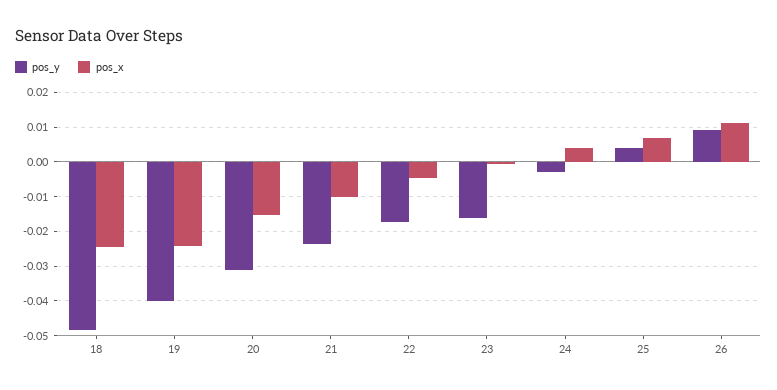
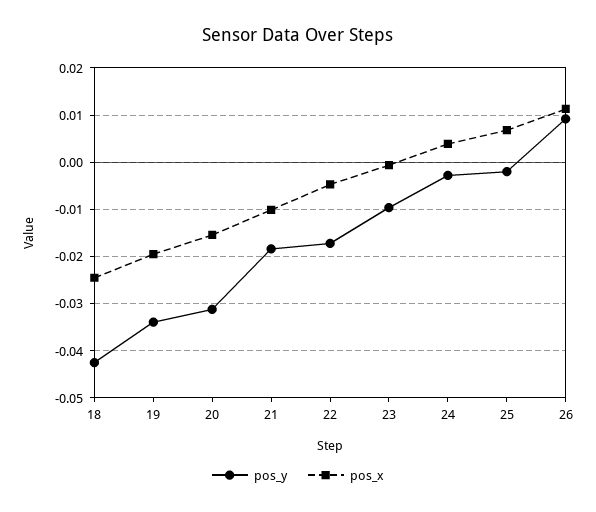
pos_y, 18: -0.048 -> -0.042
pos_y, 19: -0.04 -> -0.034
pos_x, 19: -0.024 -> -0.02
pos_y, 21: -0.024 -> -0.018
pos_y, 23: -0.016 -> -0.01
pos_y, 25: 0.004 -> -0.002

